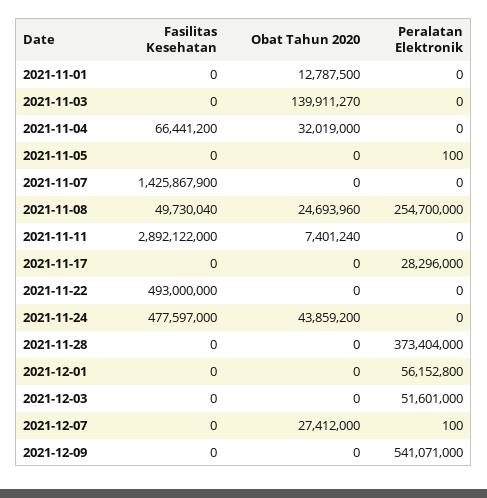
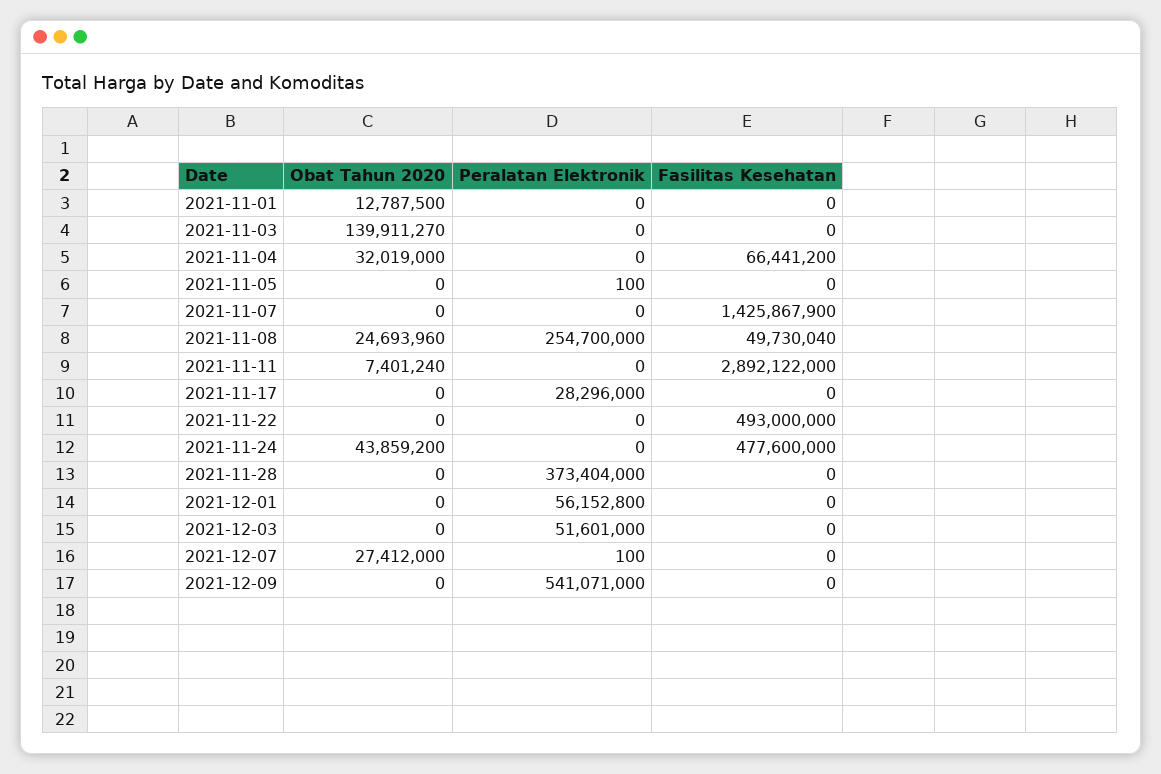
Fasilitas Kesehatan, 2021-11-24: 477597000 -> 477600000

